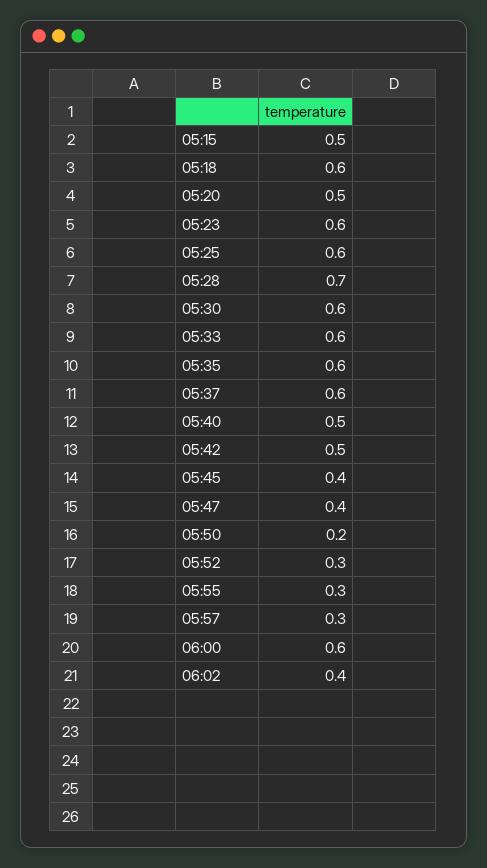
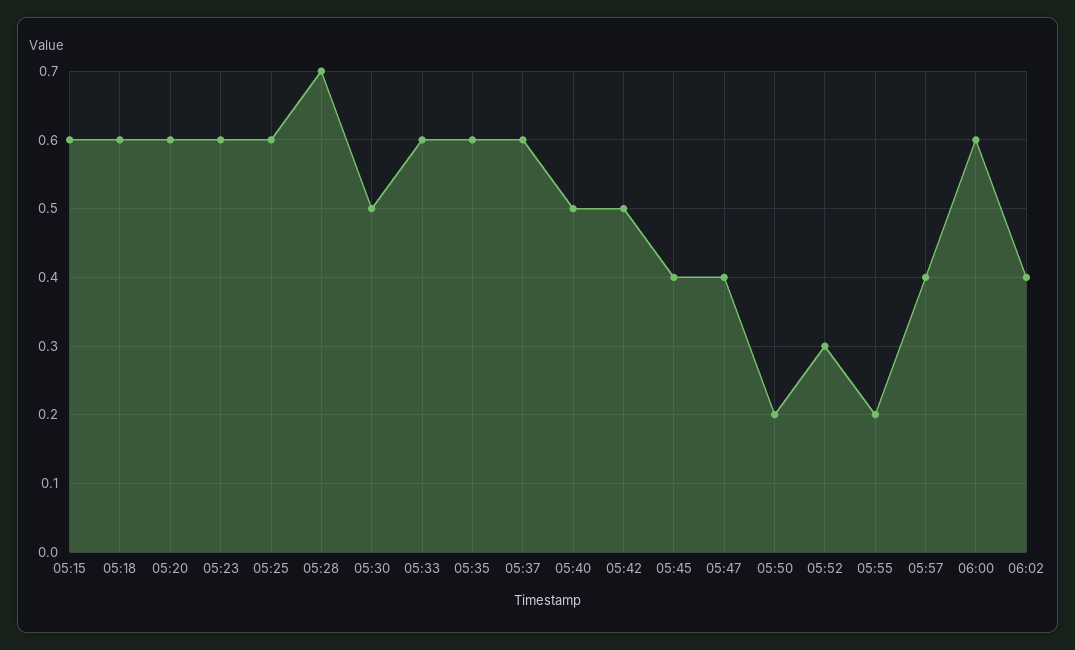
05:15: 0.5 -> 0.6
05:20: 0.5 -> 0.6
05:30: 0.6 -> 0.5
05:55: 0.3 -> 0.2
05:57: 0.3 -> 0.4

